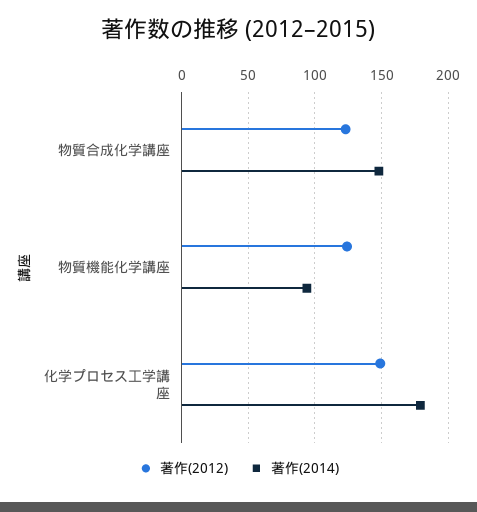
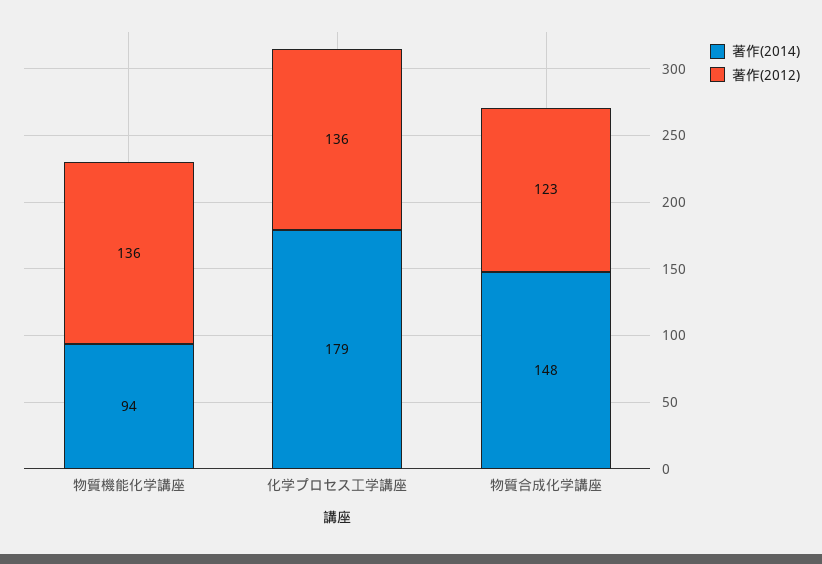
著作(2012), 物質機能化学講座: 125 -> 136
著作(2012), 化学プロセス工学講座: 150 -> 136

